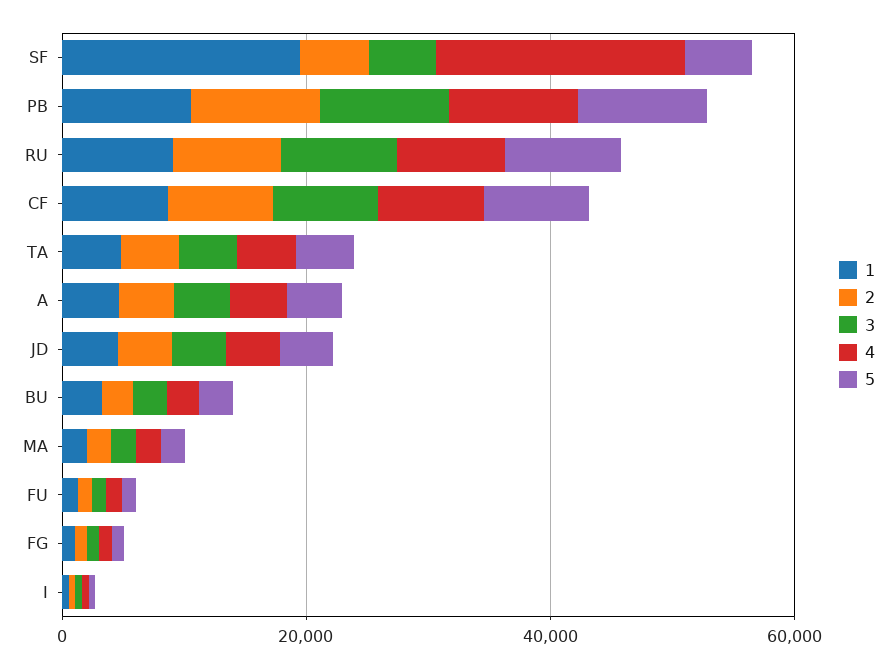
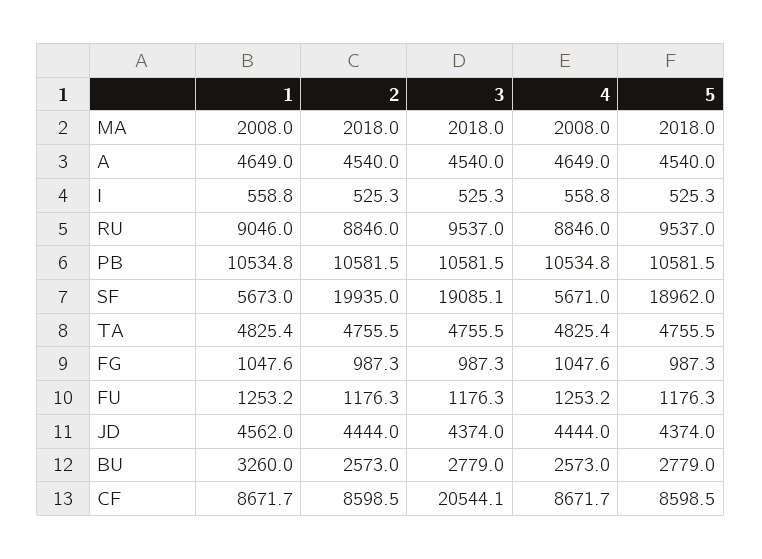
1, SF: 20000 -> 5673
2, SF: 5000 -> 19935
3, SF: 5000 -> 19085.1
4, SF: 20000 -> 5671
5, SF: 5000 -> 18962
3, CF: 10000 -> 20544.1

